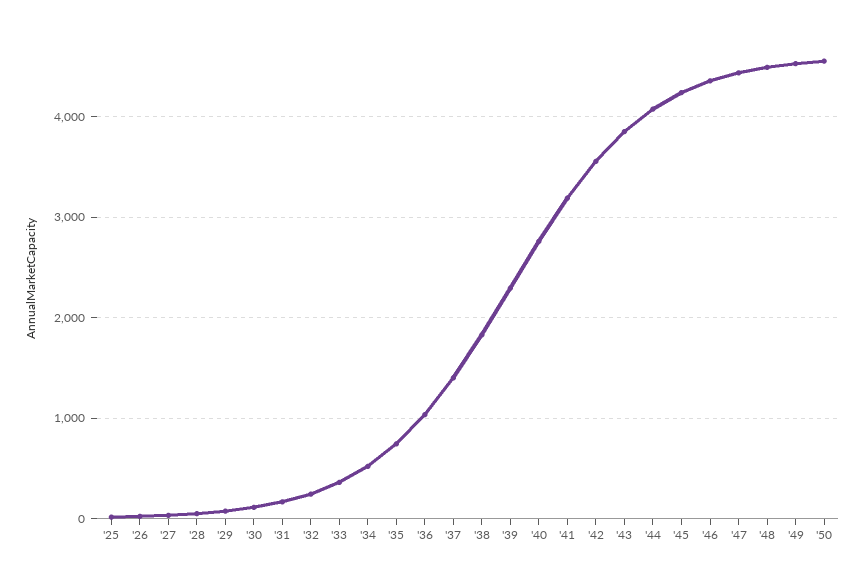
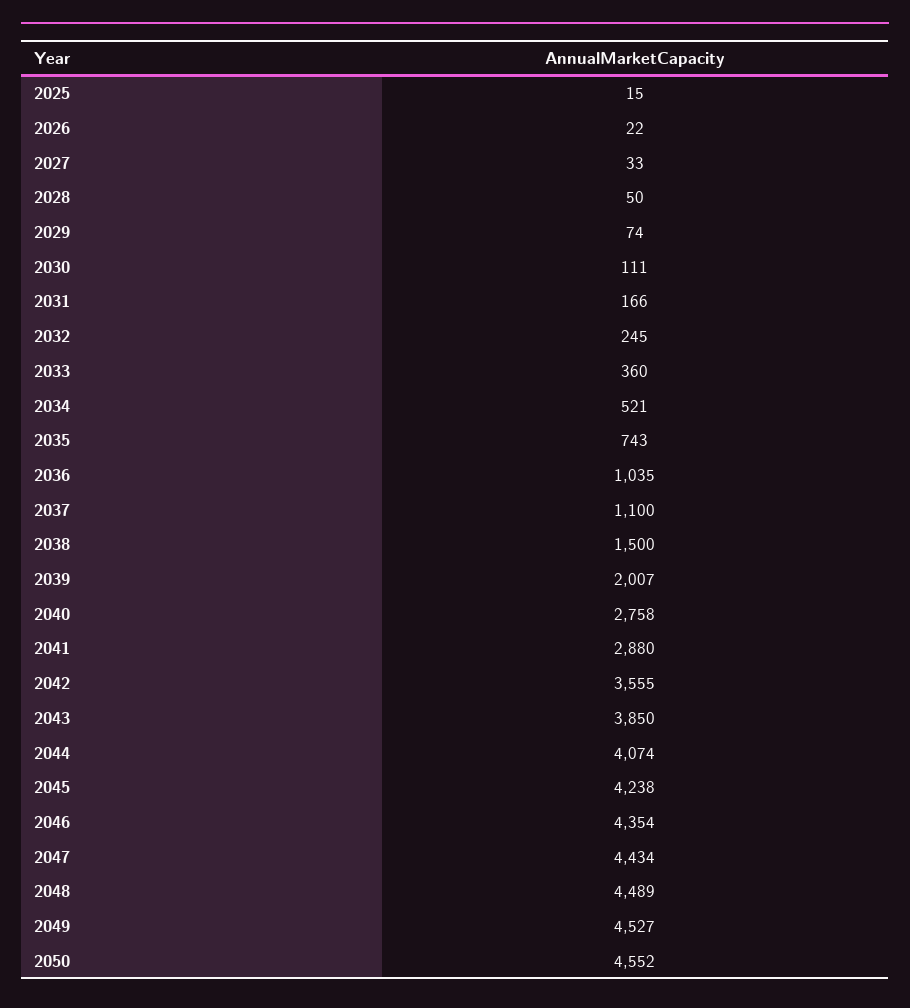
'37: 1400 -> 1100
'38: 1800 -> 1500
'39: 2300 -> 2007
'41: 3200 -> 2880

